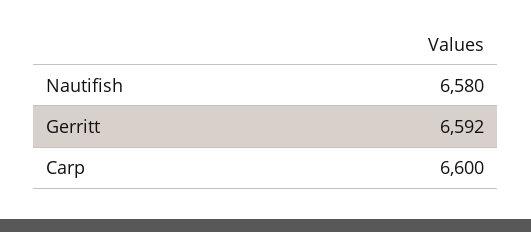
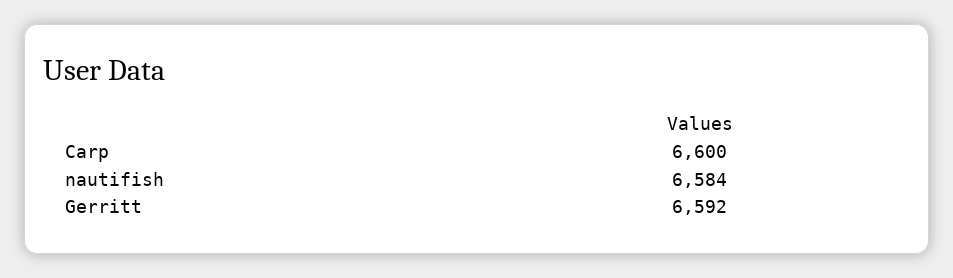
Nautifish: 6580 -> 6584

